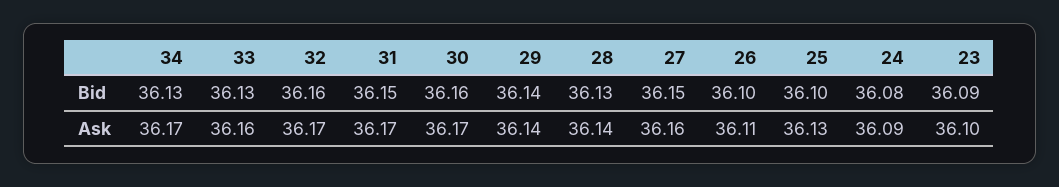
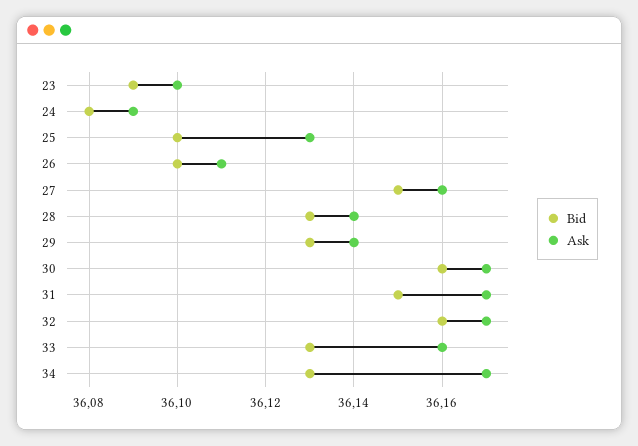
Bid, 29: 36.14 -> 36.13

